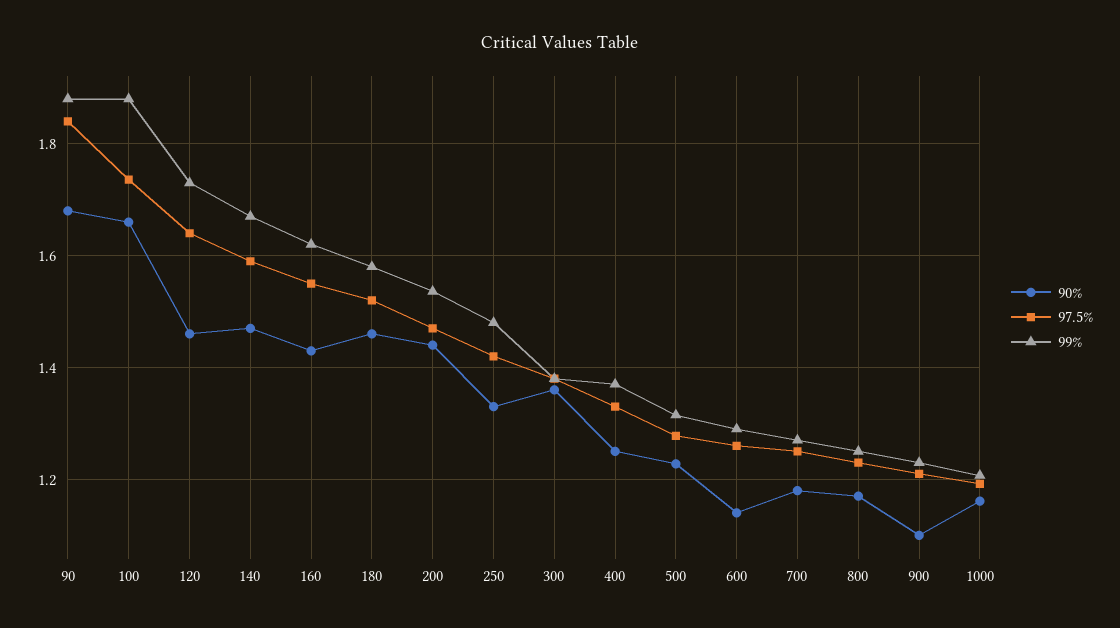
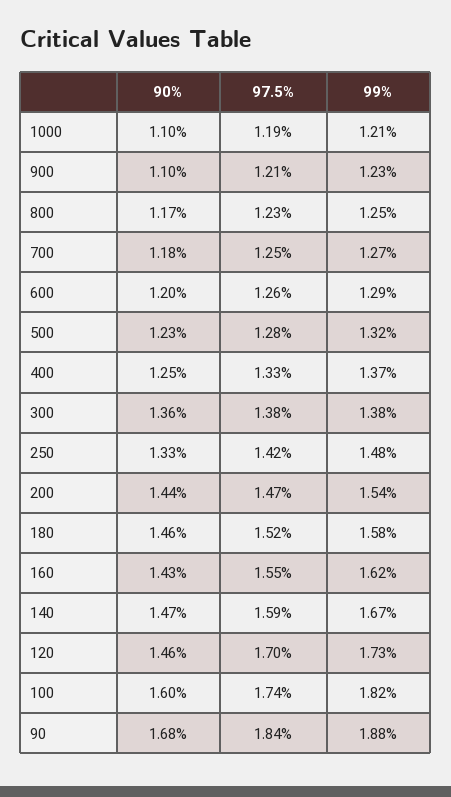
90%, 100: 1.66 -> 1.6
99%, 100: 1.88 -> 1.82
97.5%, 120: 1.64 -> 1.7
90%, 600: 1.14 -> 1.2
90%, 1000: 1.16 -> 1.1

